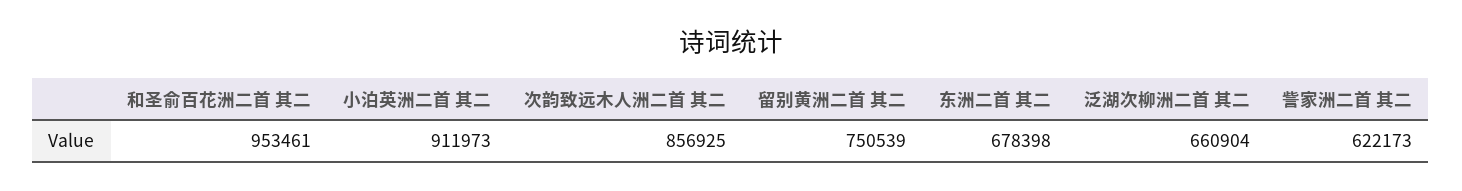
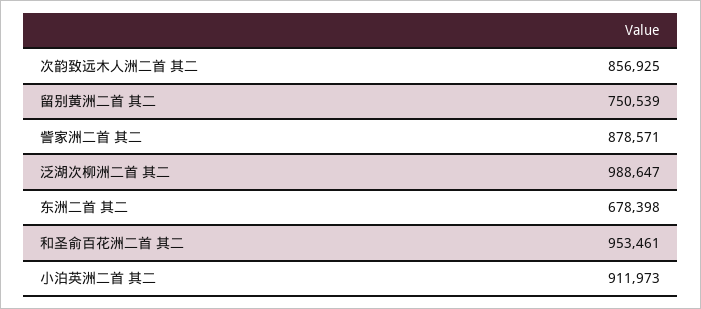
泛湖次柳洲二首 其二: 660904 -> 988647
訾家洲二首 其二: 622173 -> 878571

